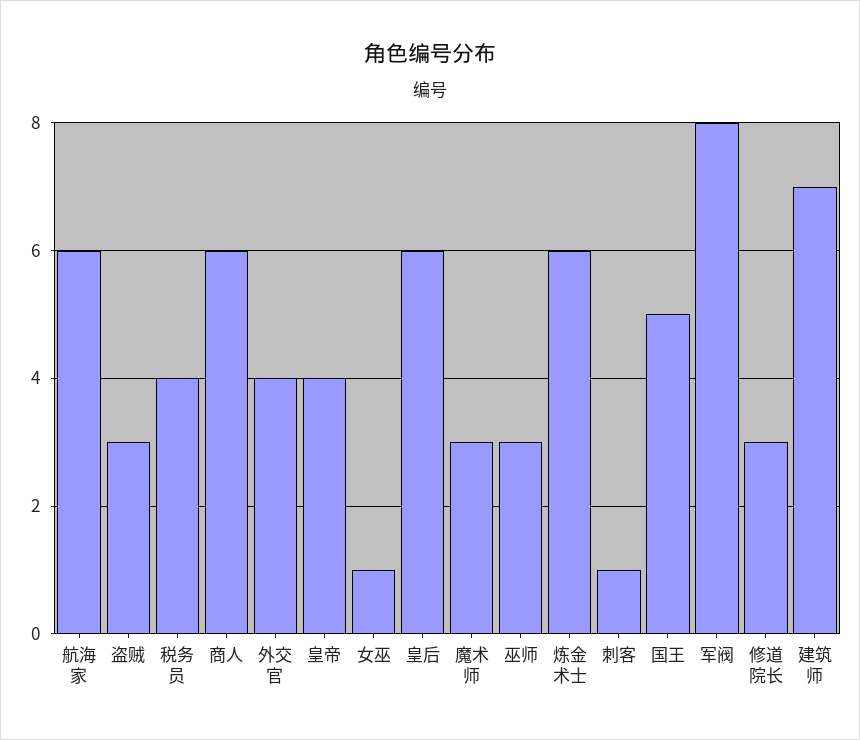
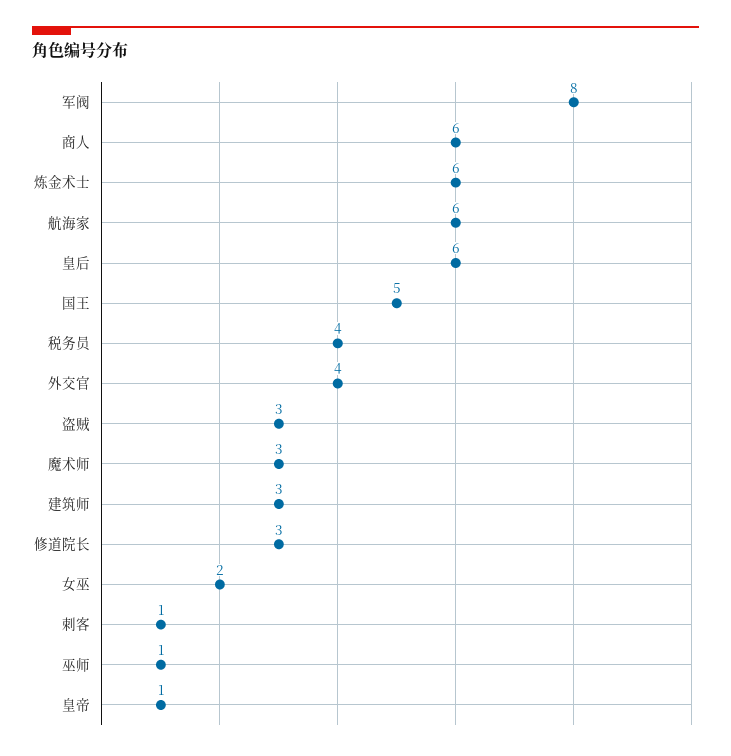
皇帝: 4 -> 1
女巫: 1 -> 2
巫师: 3 -> 1
建筑师: 7 -> 3

